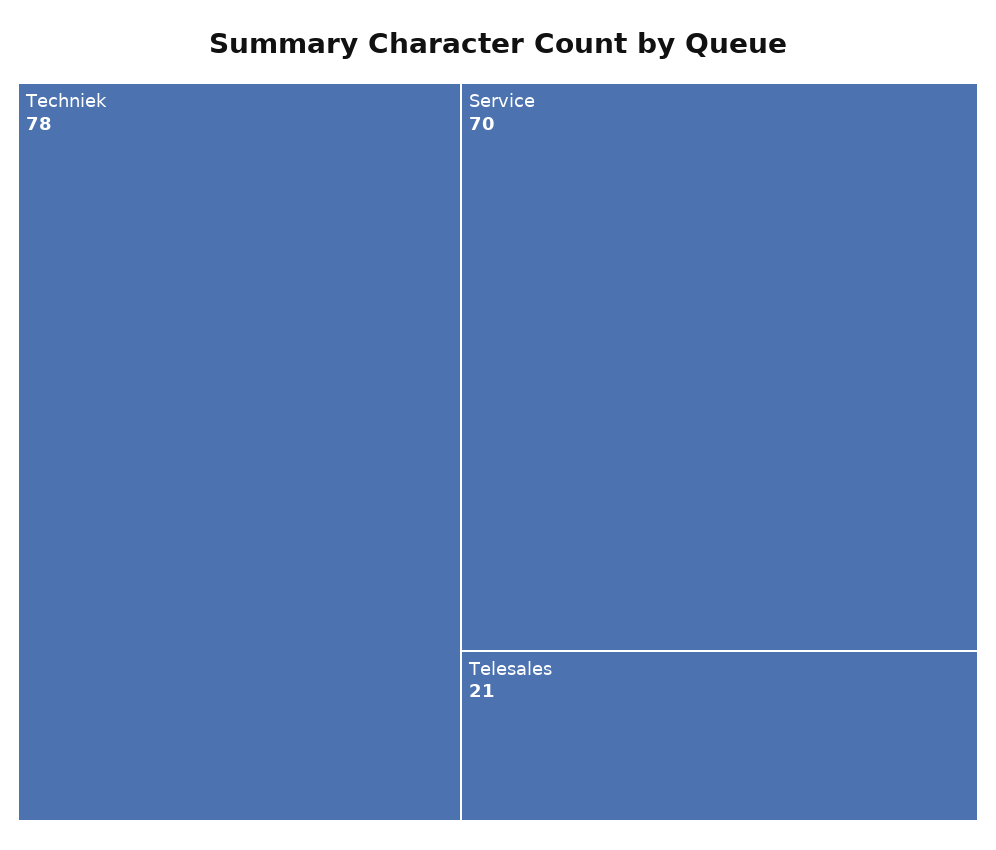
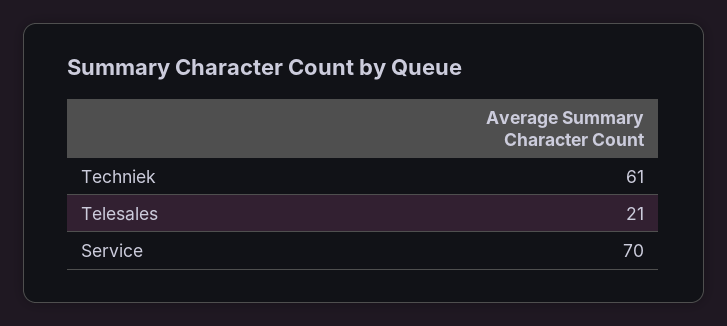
Techniek: 78 -> 61

